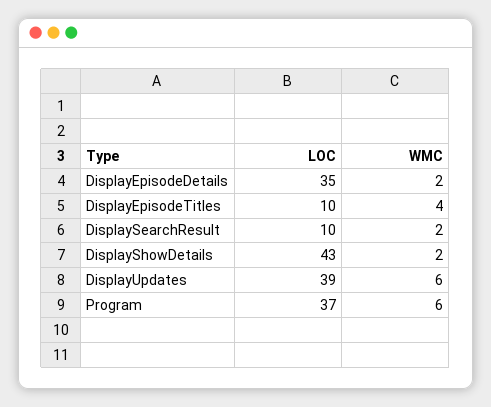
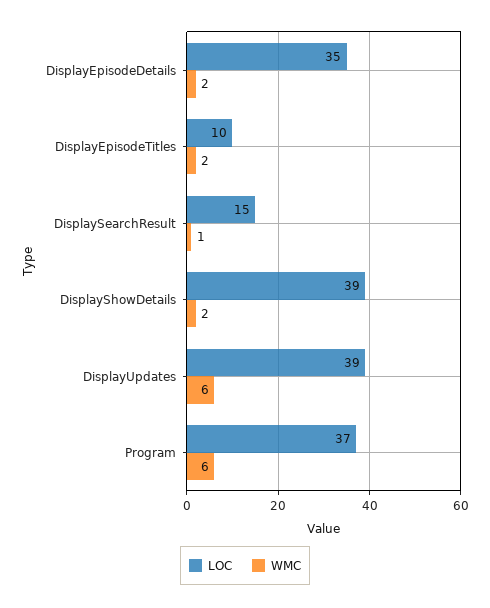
WMC, DisplayEpisodeTitles: 4 -> 2
LOC, DisplaySearchResult: 10 -> 15
WMC, DisplaySearchResult: 2 -> 1
LOC, DisplayShowDetails: 43 -> 39

